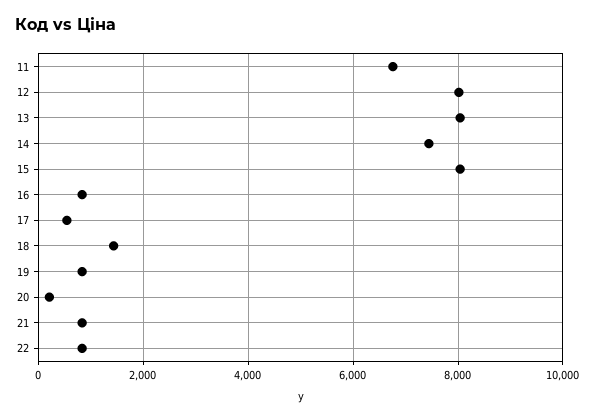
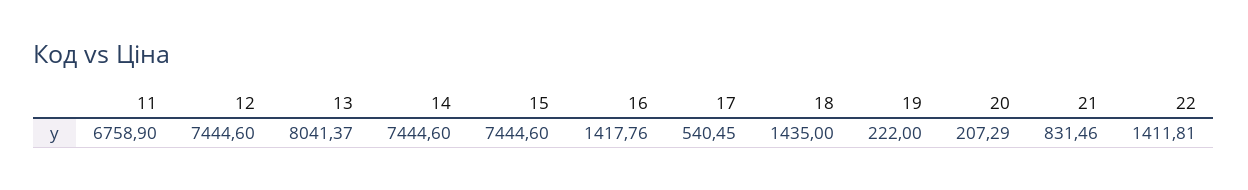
12: 8000 -> 7444.6
15: 8000 -> 7444.6
16: 800 -> 1417.76
19: 800 -> 222
22: 800 -> 1411.81

